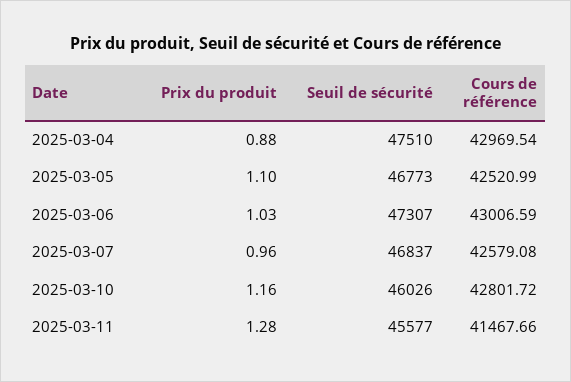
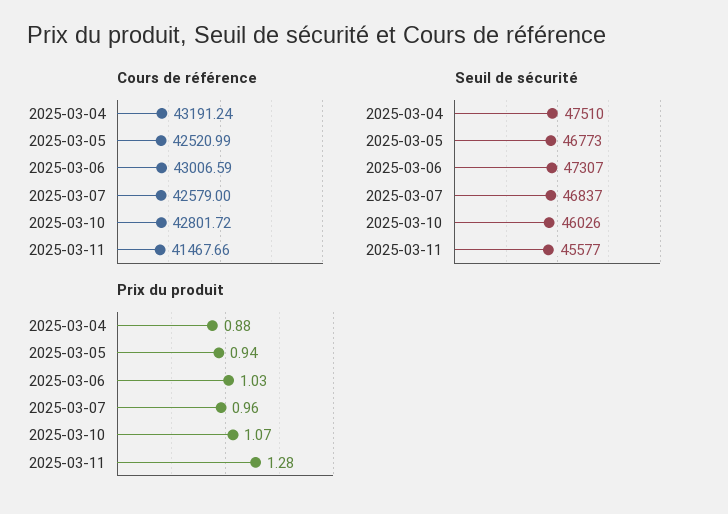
Cours de référence, 2025-03-04: 42969.54 -> 43191.24
Prix du produit, 2025-03-05: 1.1 -> 0.94
Cours de référence, 2025-03-07: 42579.08 -> 42579
Prix du produit, 2025-03-10: 1.16 -> 1.07

